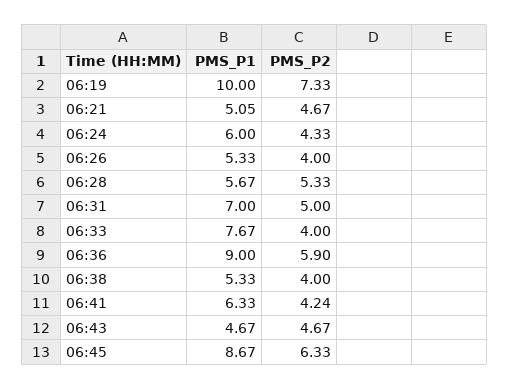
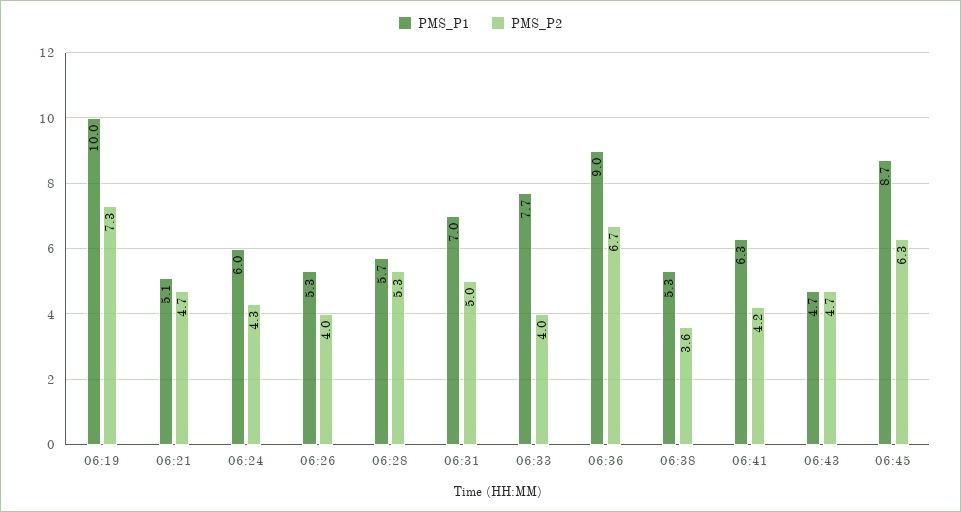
PMS_P2, 06:36: 5.9 -> 6.7
PMS_P2, 06:38: 4 -> 3.6

